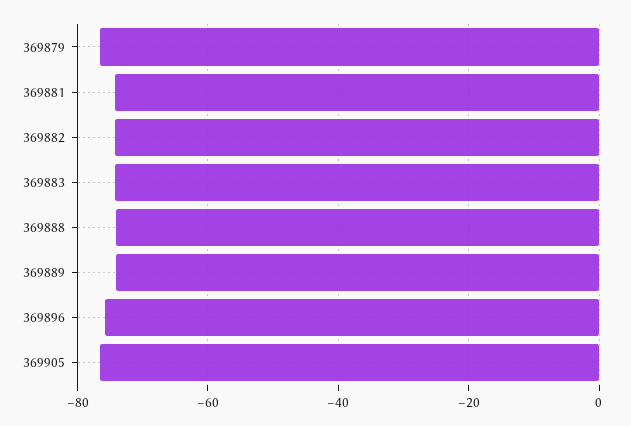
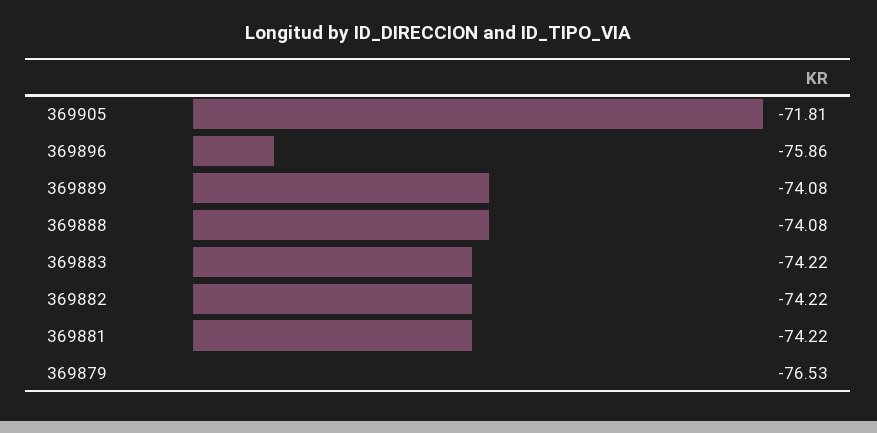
369905: -76 -> -71.81

